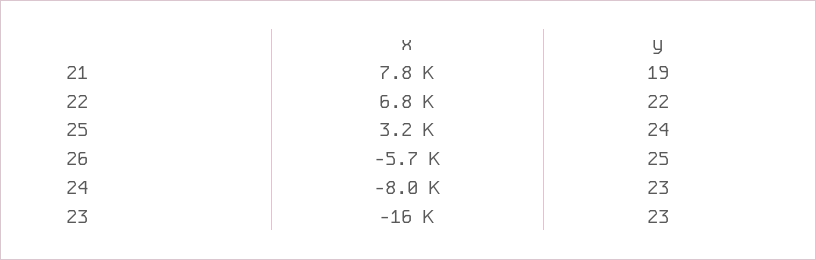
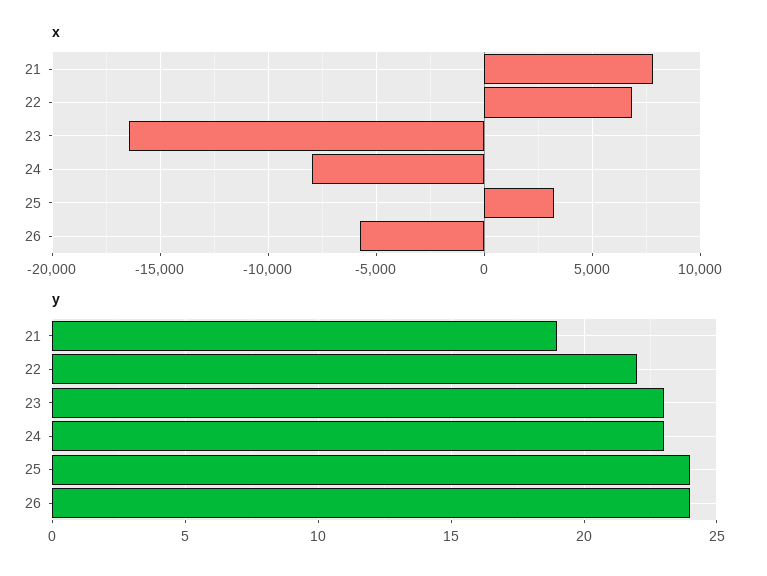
y, 26: 25 -> 24

